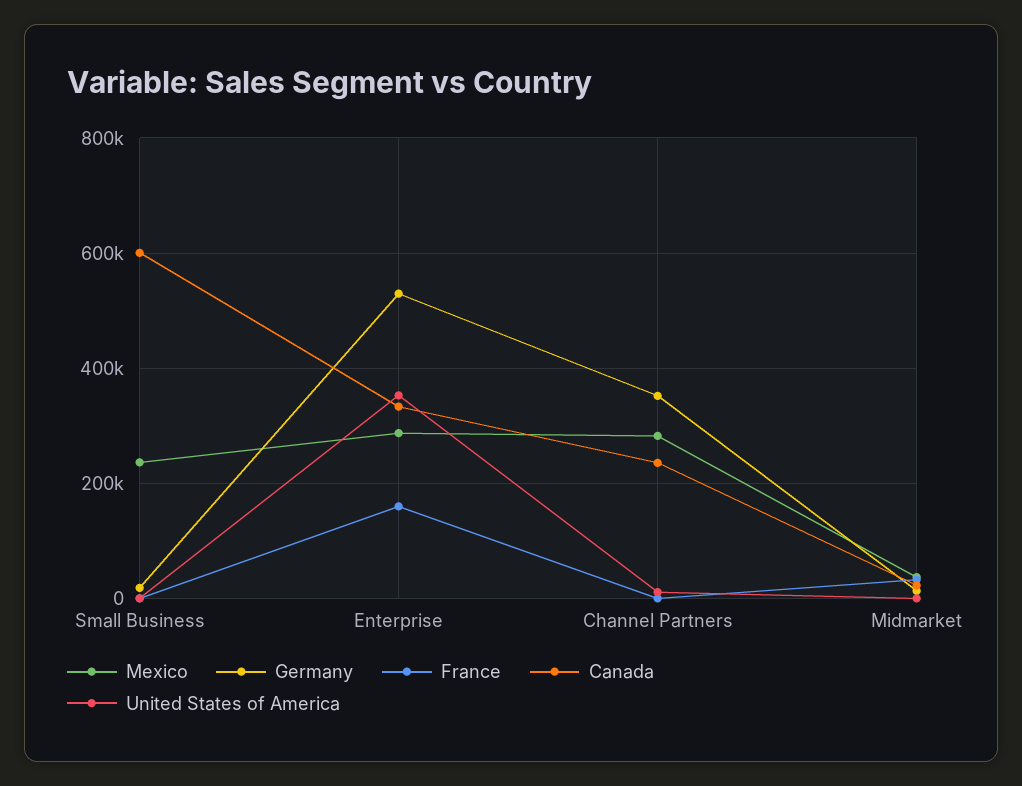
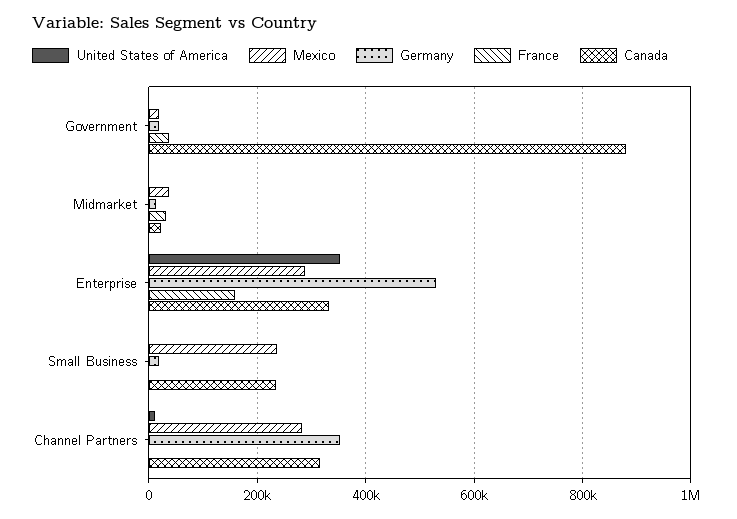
Canada, Small Business: 600000 -> 240000
Canada, Channel Partners: 240000 -> 320000
United States of America, Government: none -> 0
Mexico, Government: none -> 20000
Germany, Government: none -> 20000
France, Government: none -> 40000
Canada, Government: none -> 880000

